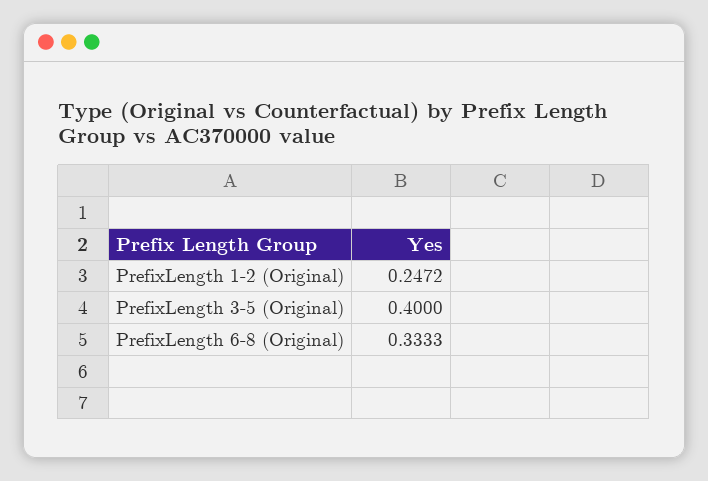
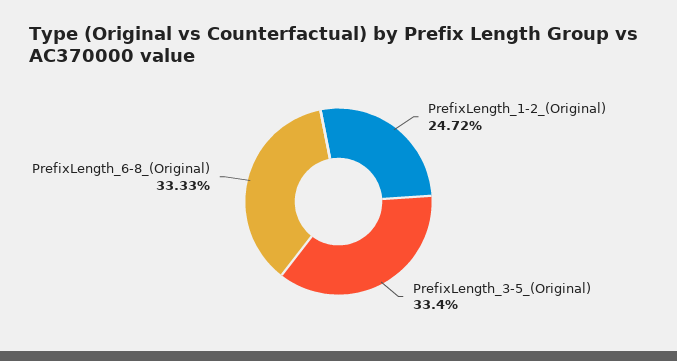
PrefixLength 3-5 (Original): 0.4 -> 0.334

